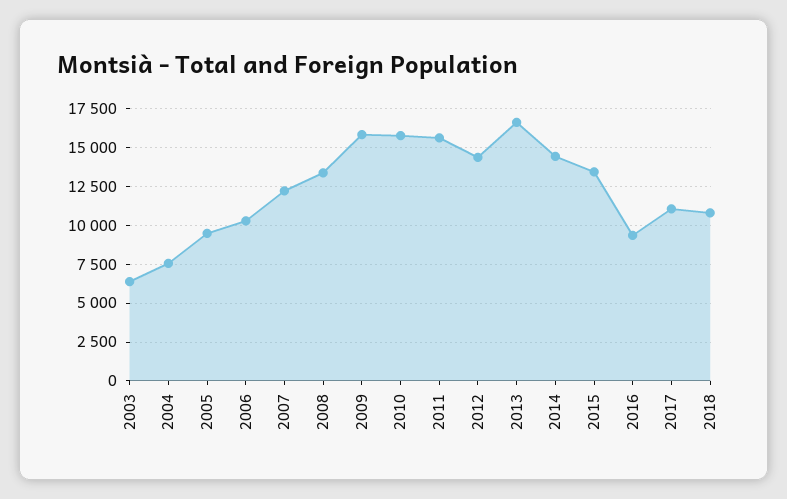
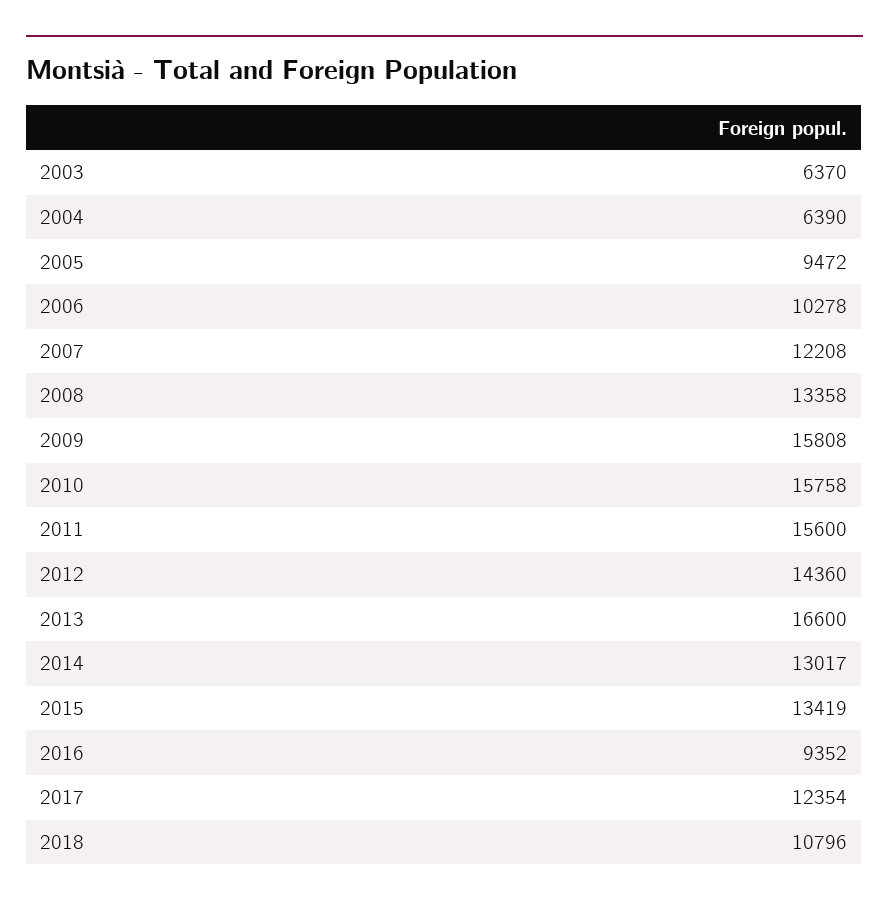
2004: 7500 -> 6390
2014: 14500 -> 13017
2017: 11000 -> 12354

